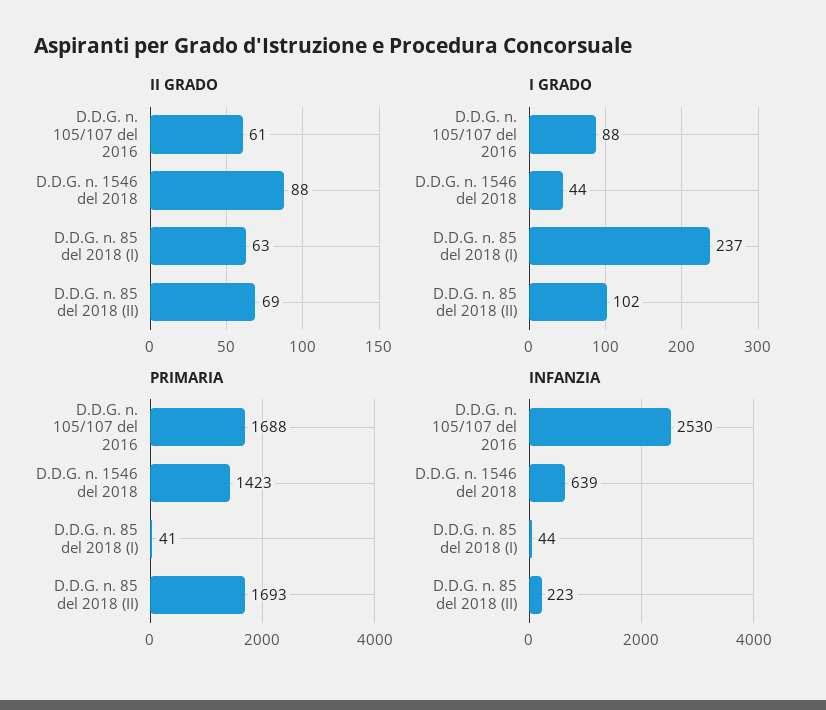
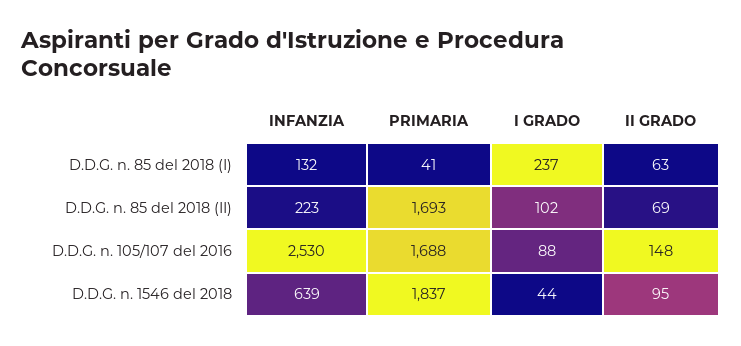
II GRADO, D.D.G. n. 105/107 del 2016: 61 -> 148
II GRADO, D.D.G. n. 1546 del 2018: 88 -> 95
PRIMARIA, D.D.G. n. 1546 del 2018: 1423 -> 1837
INFANZIA, D.D.G. n. 85 del 2018 (I): 44 -> 132

